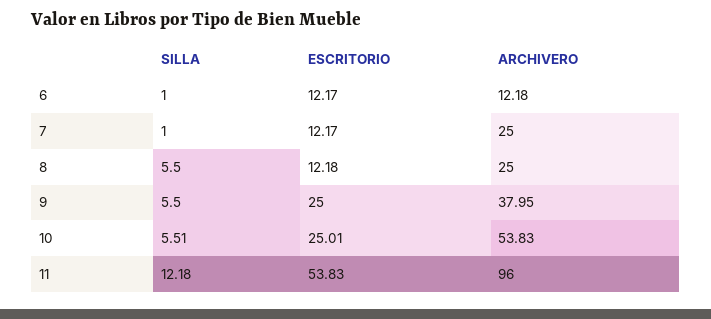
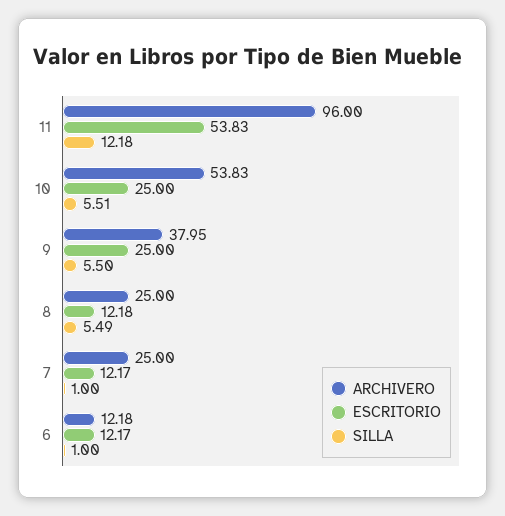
SILLA, 8: 5.5 -> 5.49
ESCRITORIO, 10: 25.01 -> 25

